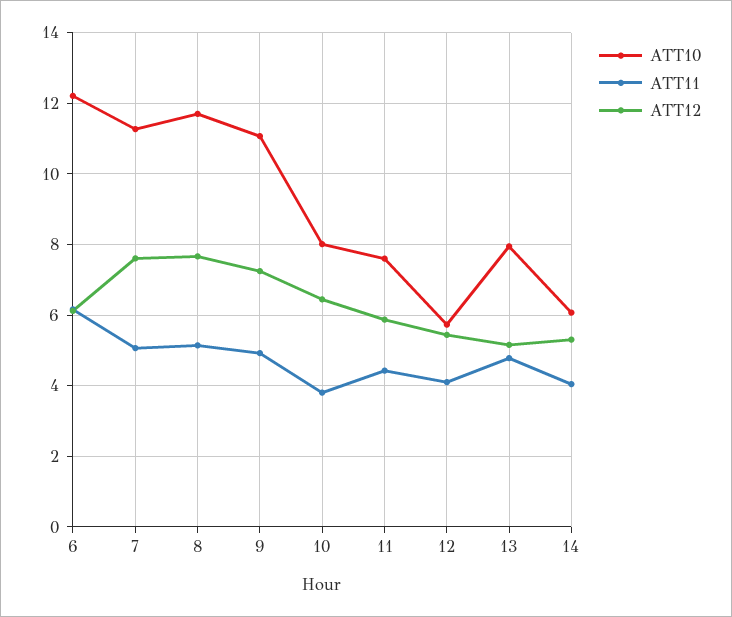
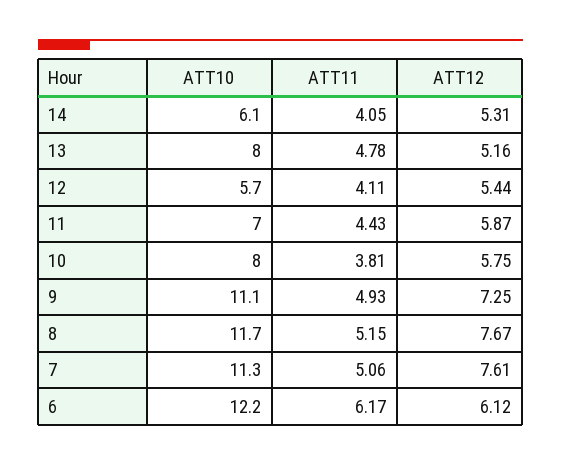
ATT12, 10: 6.4 -> 5.75
ATT10, 11: 7.6 -> 7

